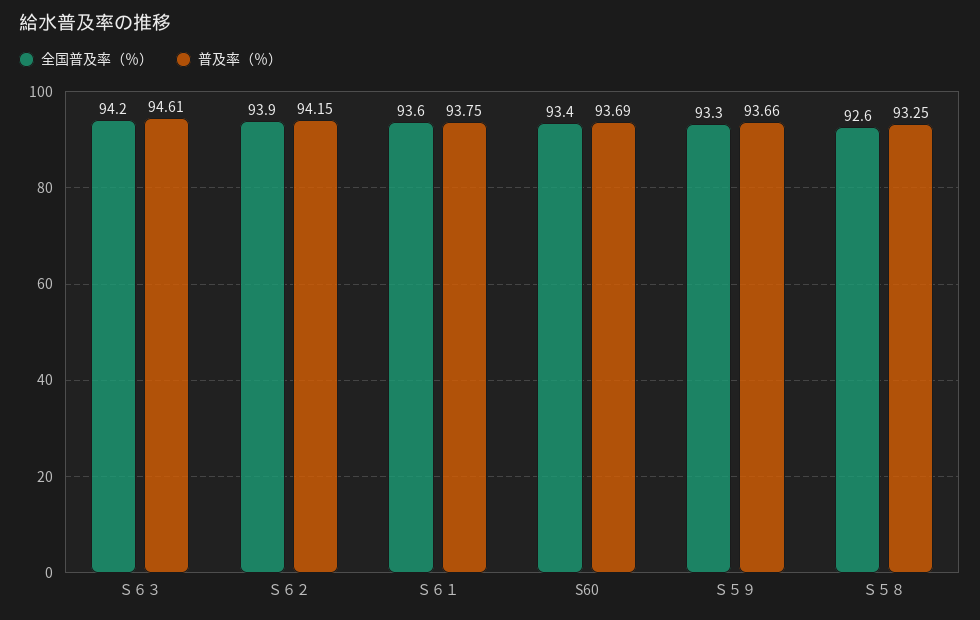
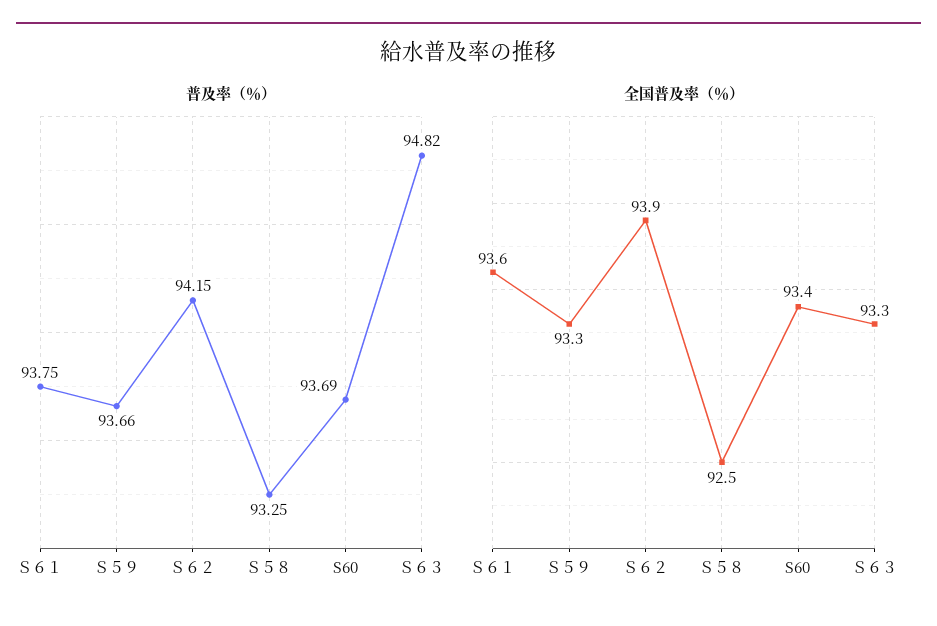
全国普及率（％）, Ｓ６３: 94.2 -> 93.3
普及率（％）, Ｓ６３: 94.61 -> 94.82
全国普及率（％）, Ｓ５８: 92.6 -> 92.5

